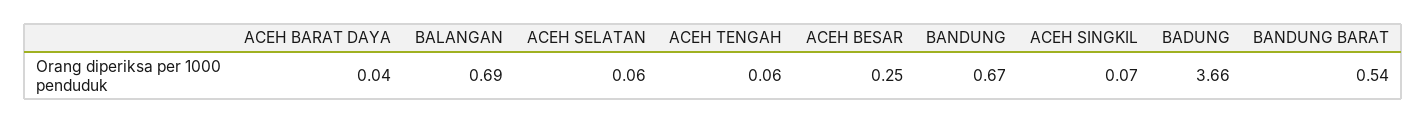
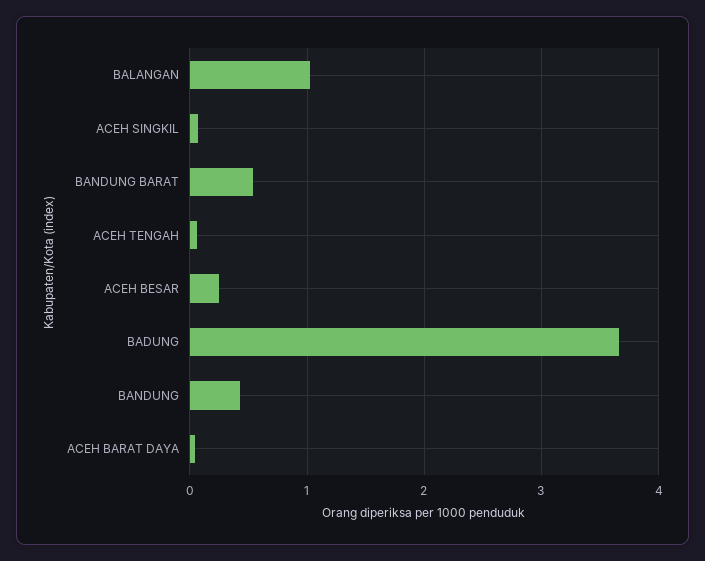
BALANGAN: 0.69 -> 1
ACEH SELATAN: 0.06 -> none
BANDUNG: 0.67 -> 0.4

